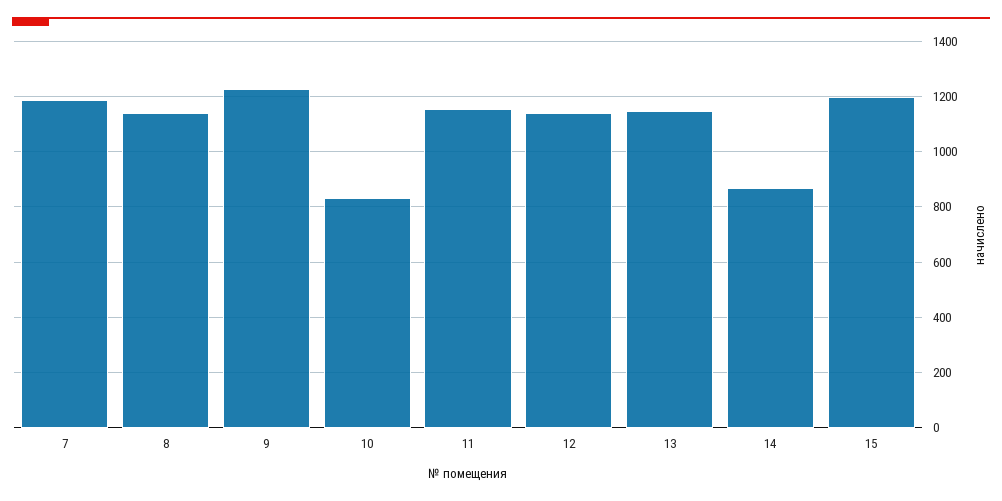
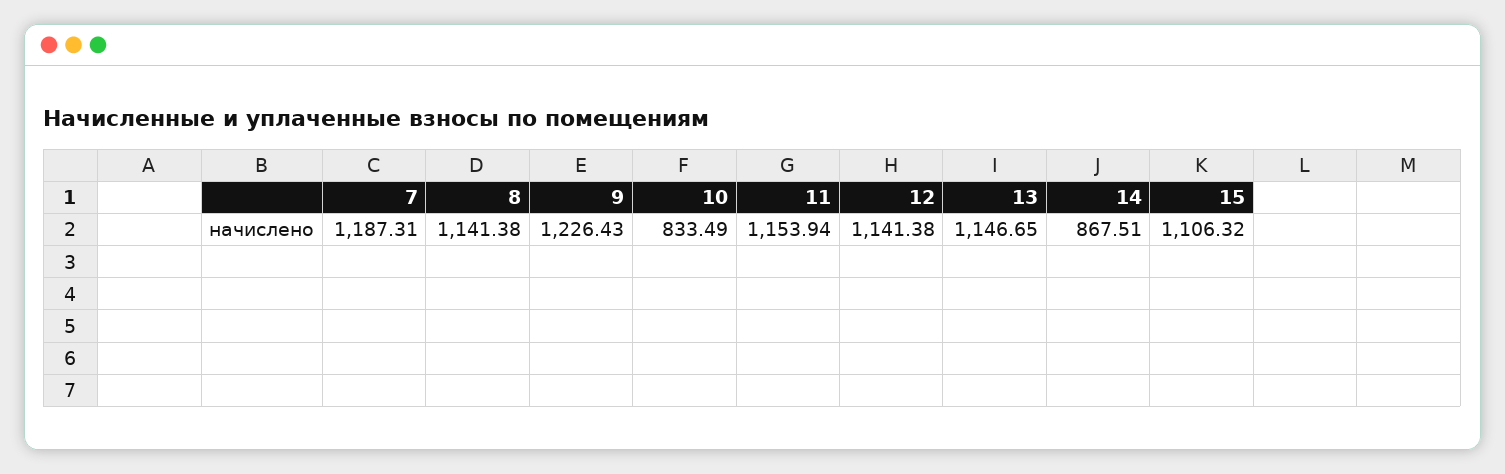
15: 1200 -> 1106.32

